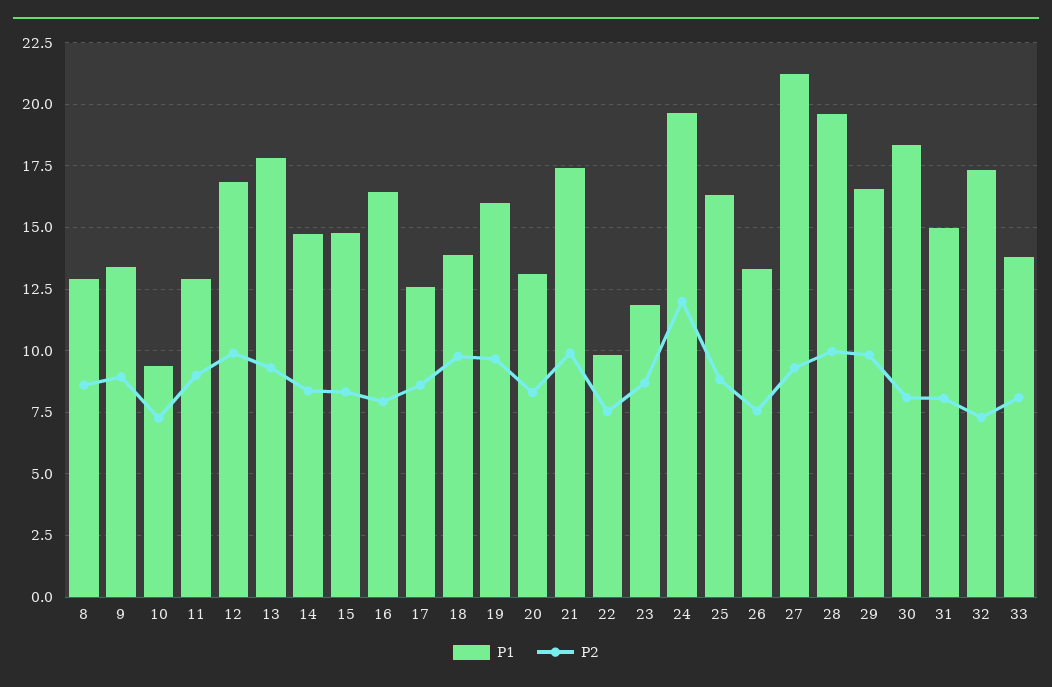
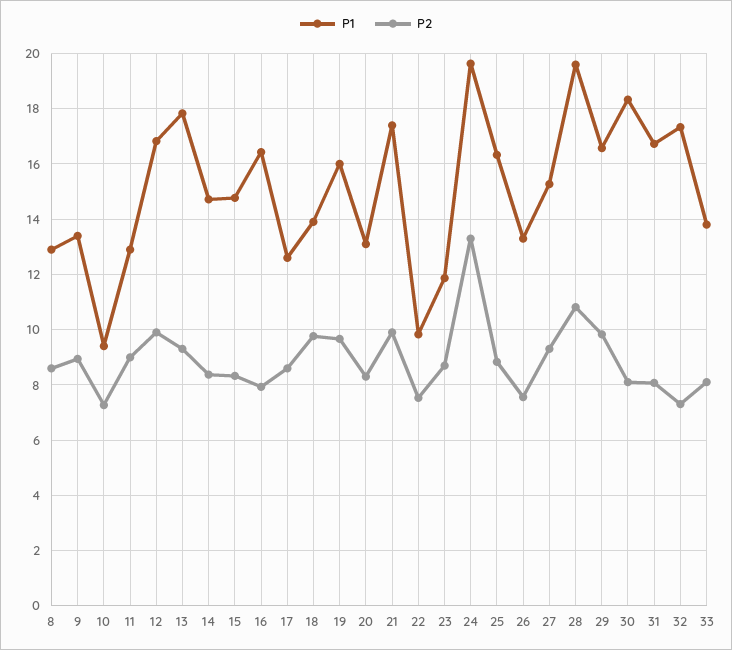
P2, 24: 12 -> 13.25
P1, 27: 21.25 -> 15.25
P2, 28: 10 -> 10.75
P1, 31: 15 -> 16.75

